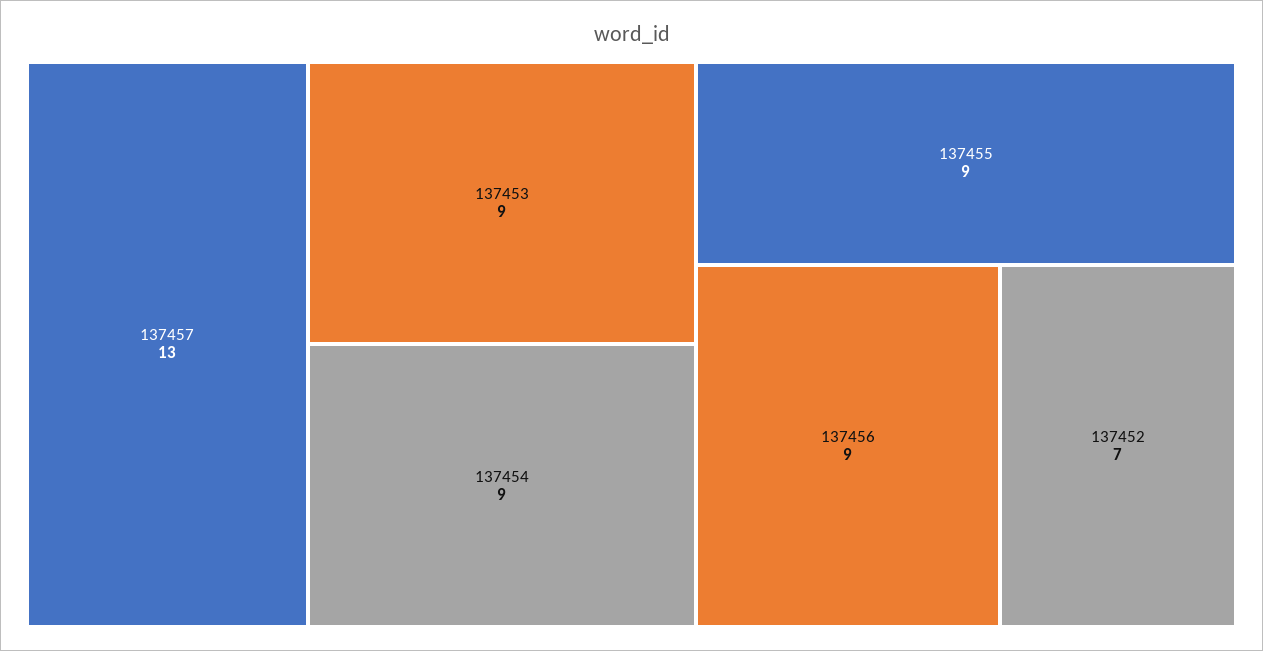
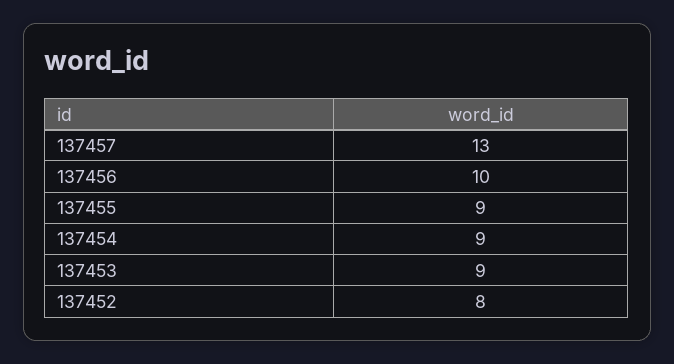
137456: 9 -> 10
137452: 7 -> 8

